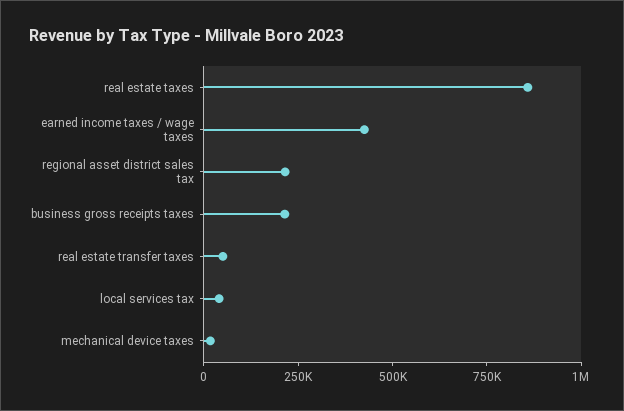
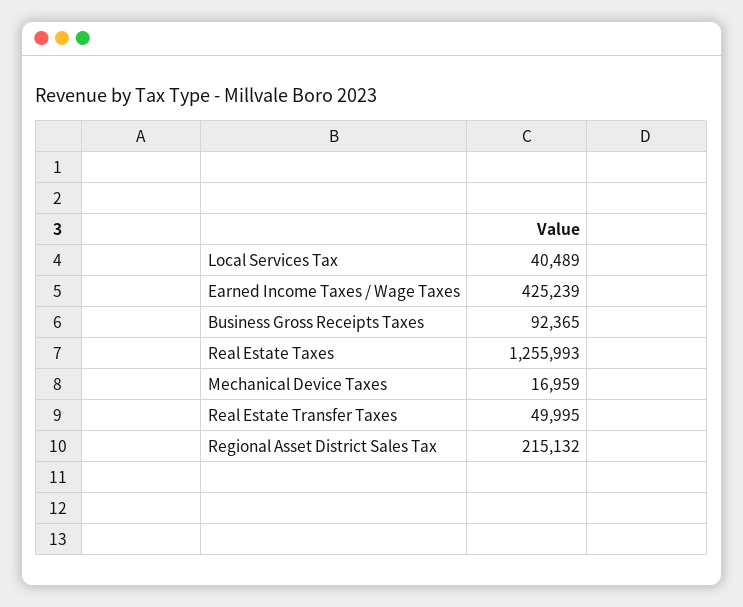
real estate taxes: 850000 -> 1255993
business gross receipts taxes: 200000 -> 92365

